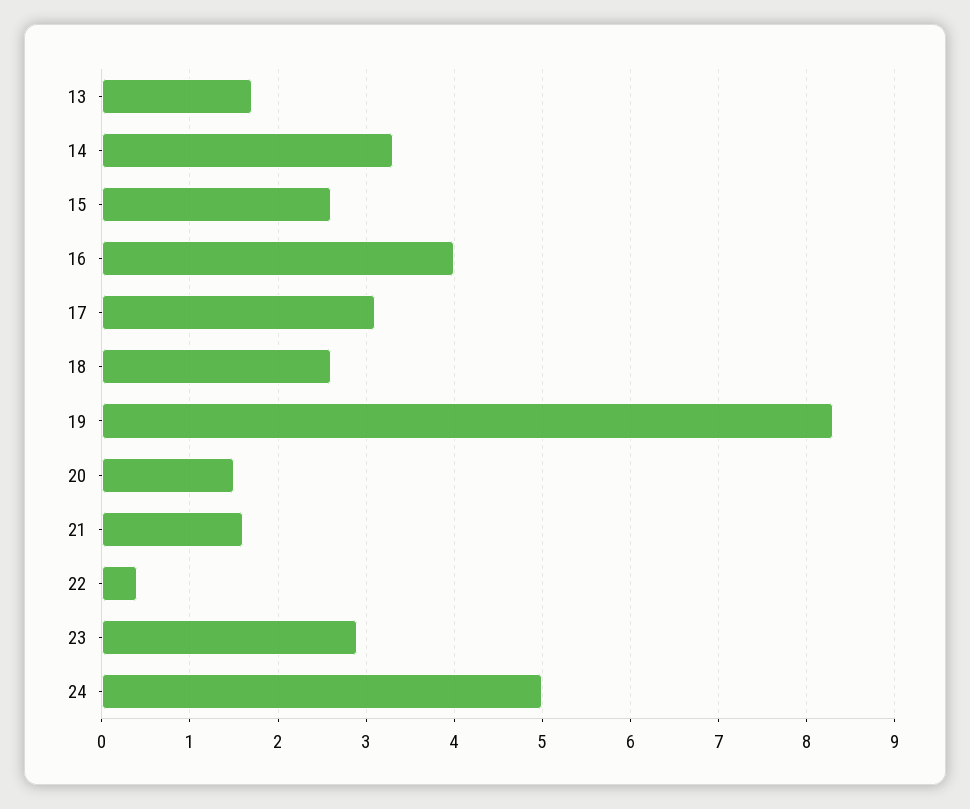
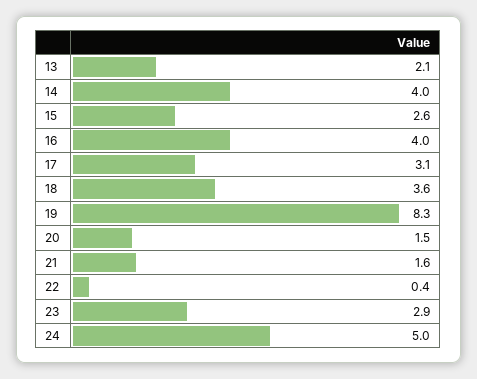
13: 1.7 -> 2.1
14: 3.3 -> 4
18: 2.6 -> 3.6

